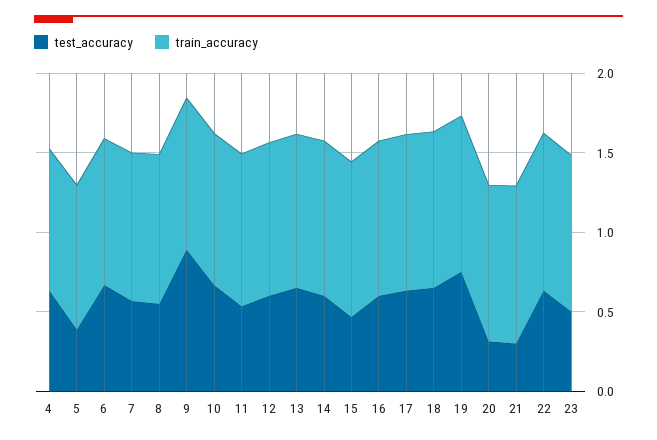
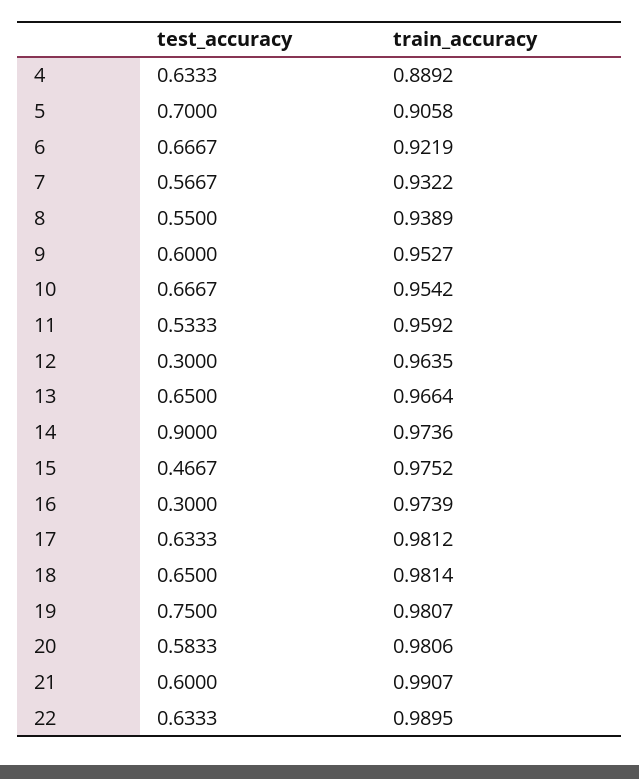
test_accuracy, 5: 0.4 -> 0.7
test_accuracy, 9: 0.9 -> 0.6
test_accuracy, 12: 0.6 -> 0.3
test_accuracy, 14: 0.6 -> 0.9
test_accuracy, 16: 0.6 -> 0.3
test_accuracy, 20: 0.3 -> 0.5833
test_accuracy, 21: 0.3 -> 0.6
test_accuracy, 23: 0.5 -> none
train_accuracy, 23: 1 -> none

